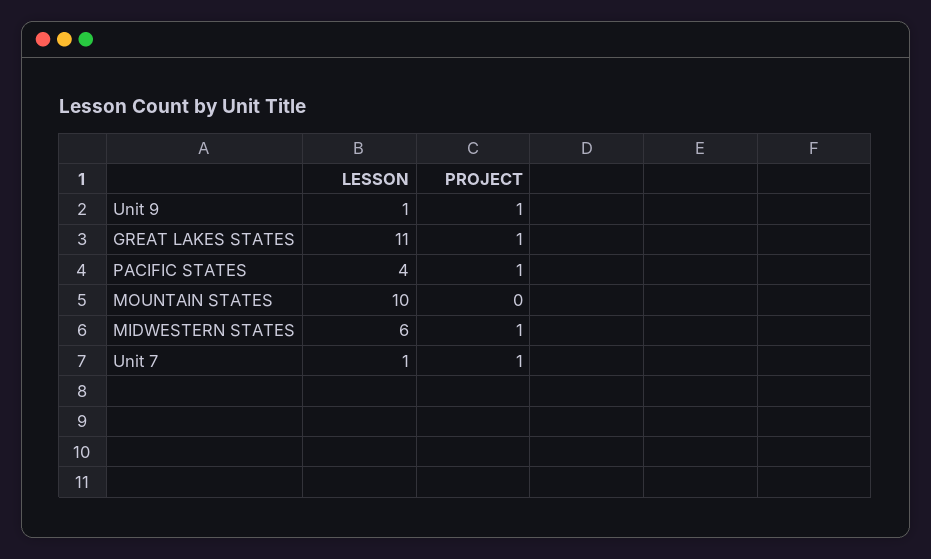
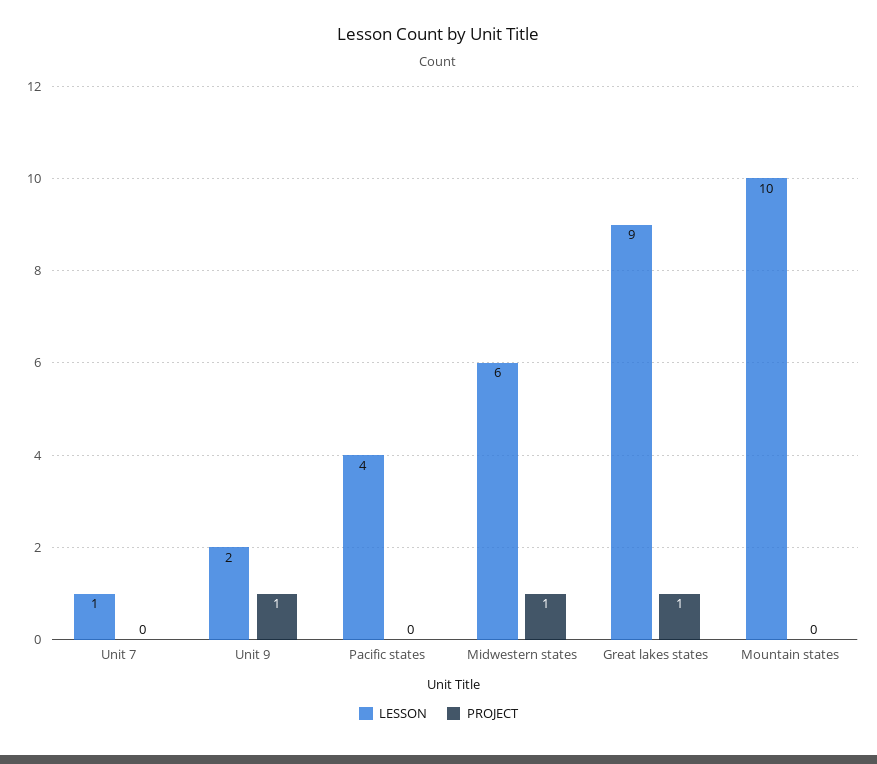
LESSON, Unit 9: 1 -> 2
LESSON, GREAT LAKES STATES: 11 -> 9
PROJECT, PACIFIC STATES: 1 -> 0
PROJECT, Unit 7: 1 -> 0

